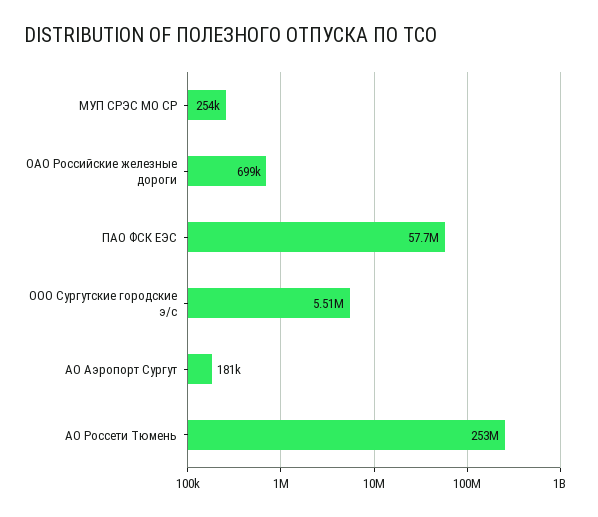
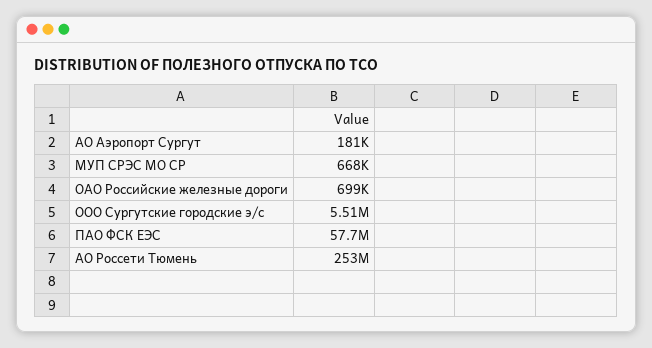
МУП СРЭС МО СР: 254000 -> 668000

